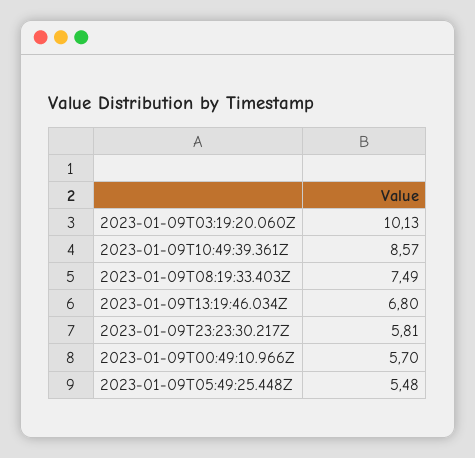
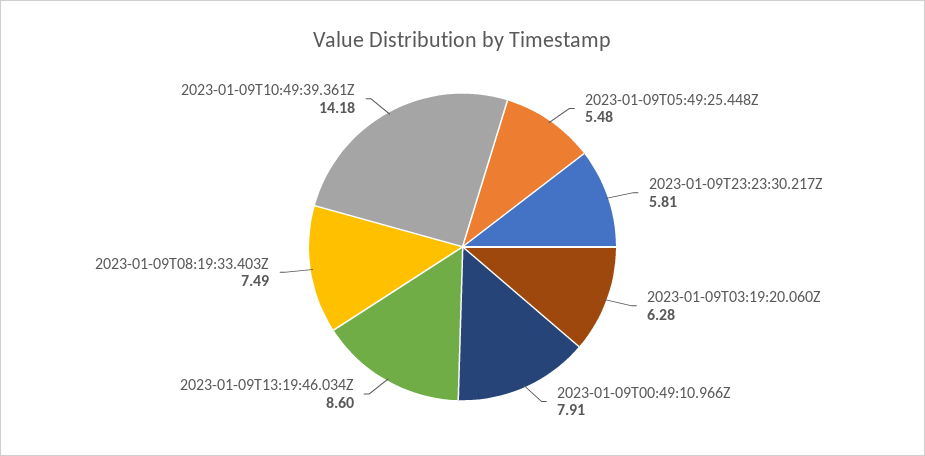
2023-01-09T03:19:20.060Z: 10.13 -> 6.28
2023-01-09T10:49:39.361Z: 8.57 -> 14.18
2023-01-09T13:19:46.034Z: 6.8 -> 8.6
2023-01-09T00:49:10.966Z: 5.7 -> 7.91

